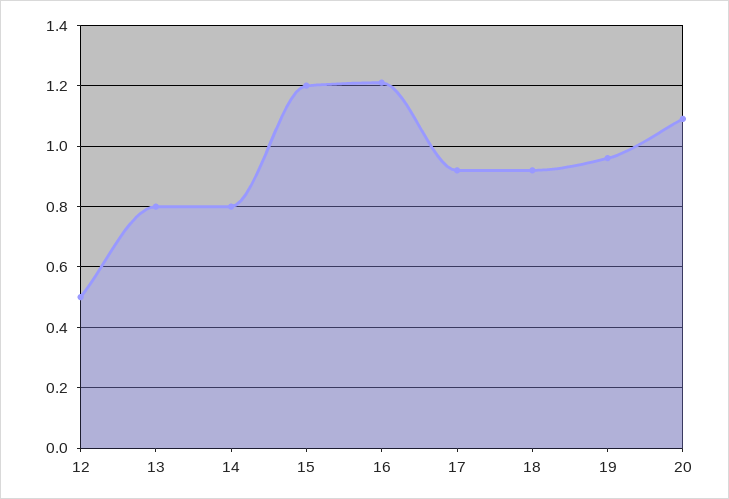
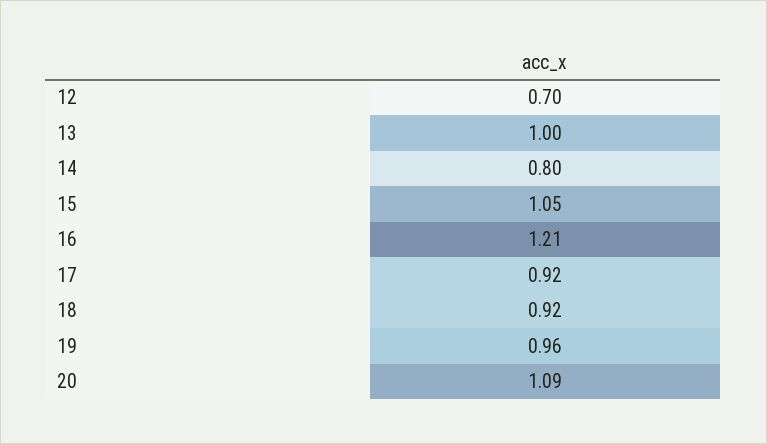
12: 0.5 -> 0.7
13: 0.8 -> 1
15: 1.2 -> 1.05

